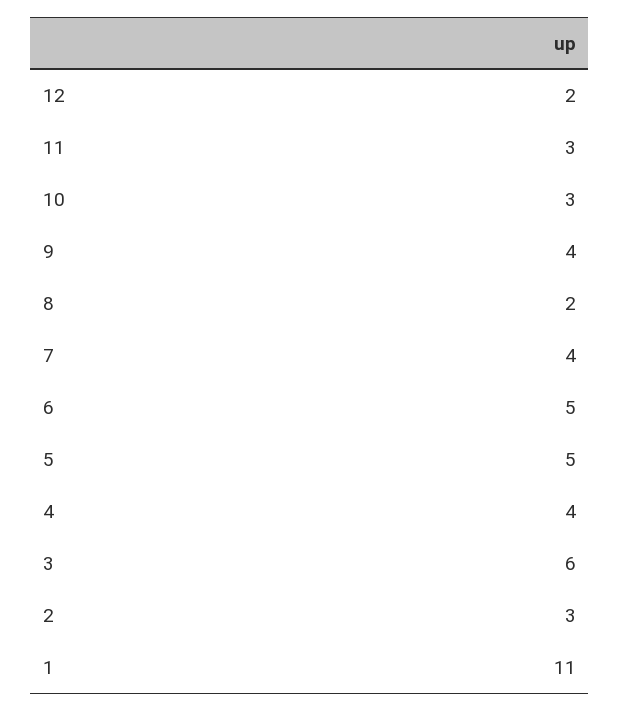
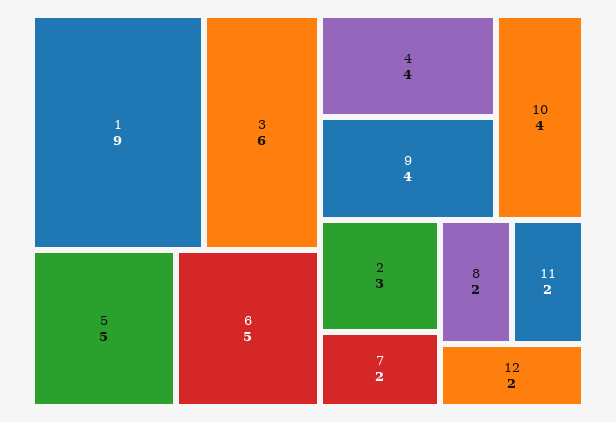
11: 3 -> 2
10: 3 -> 4
7: 4 -> 2
1: 11 -> 9

